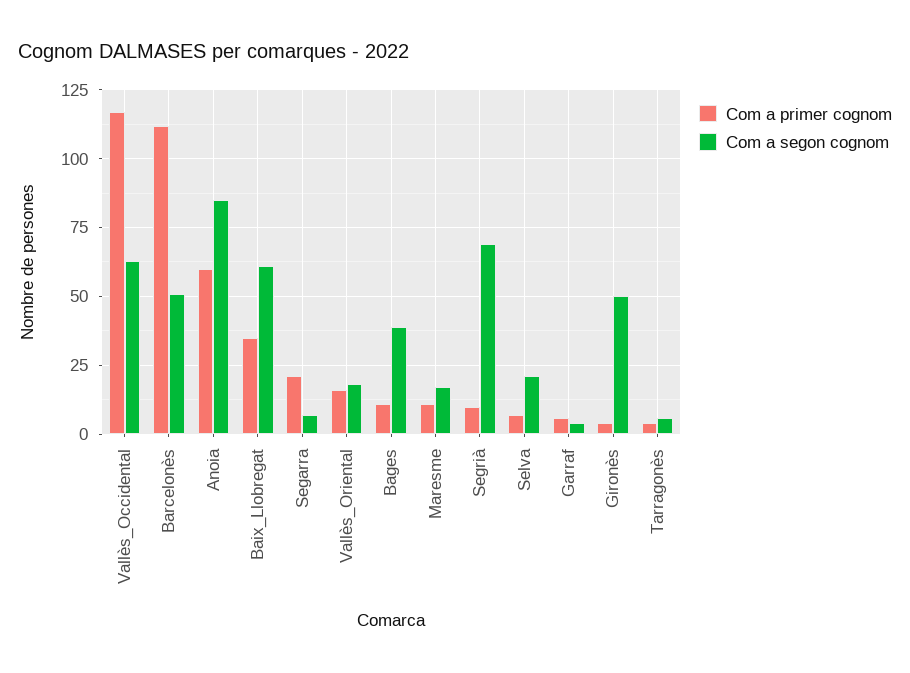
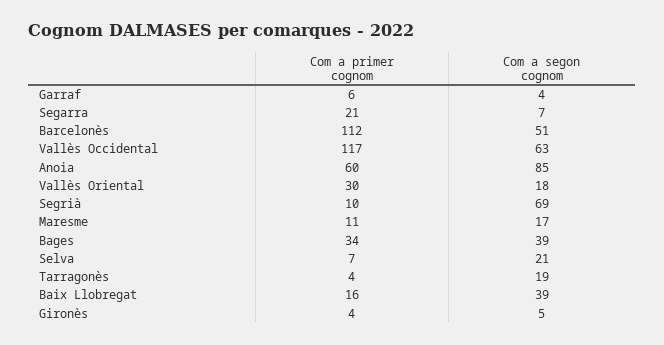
Com a primer cognom, Baix_Llobregat: 35 -> 16
Com a segon cognom, Baix_Llobregat: 60 -> 39
Com a primer cognom, Vallès_Oriental: 15 -> 30
Com a primer cognom, Bages: 10 -> 34
Com a segon cognom, Gironès: 50 -> 5
Com a segon cognom, Tarragonès: 5 -> 19

